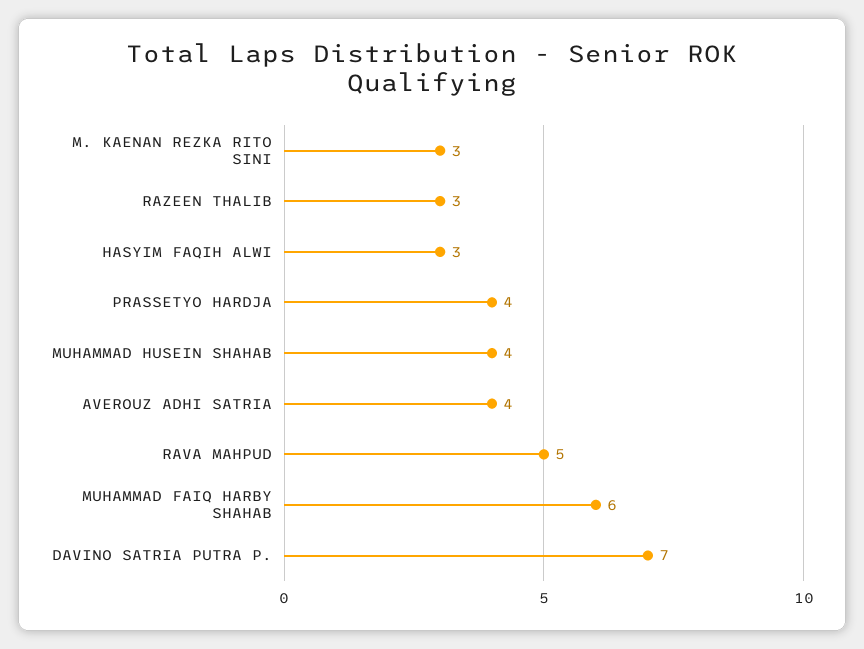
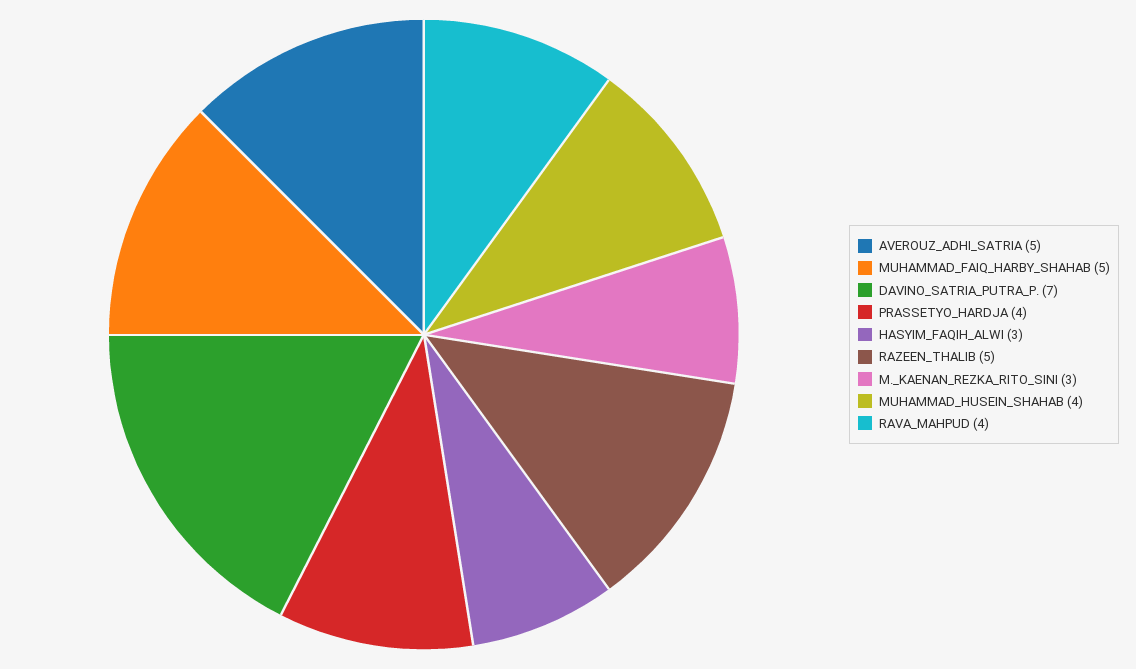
RAZEEN THALIB: 3 -> 5
AVEROUZ ADHI SATRIA: 4 -> 5
RAVA MAHPUD: 5 -> 4
MUHAMMAD FAIQ HARBY SHAHAB: 6 -> 5

